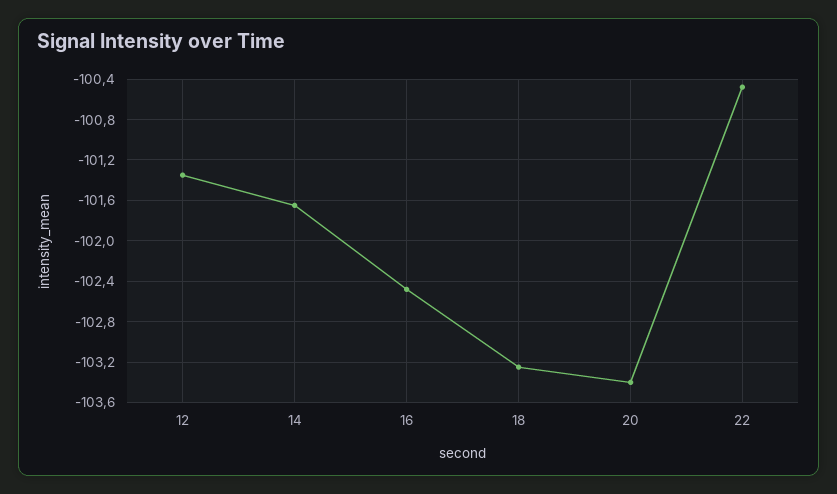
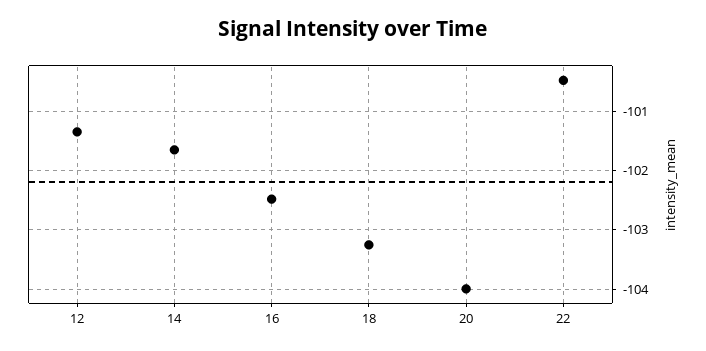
20: -103.4 -> -104

